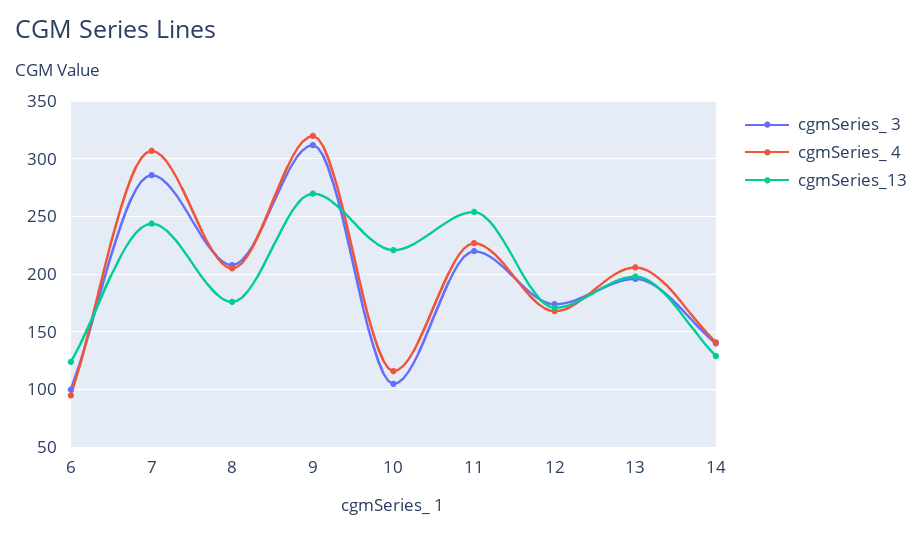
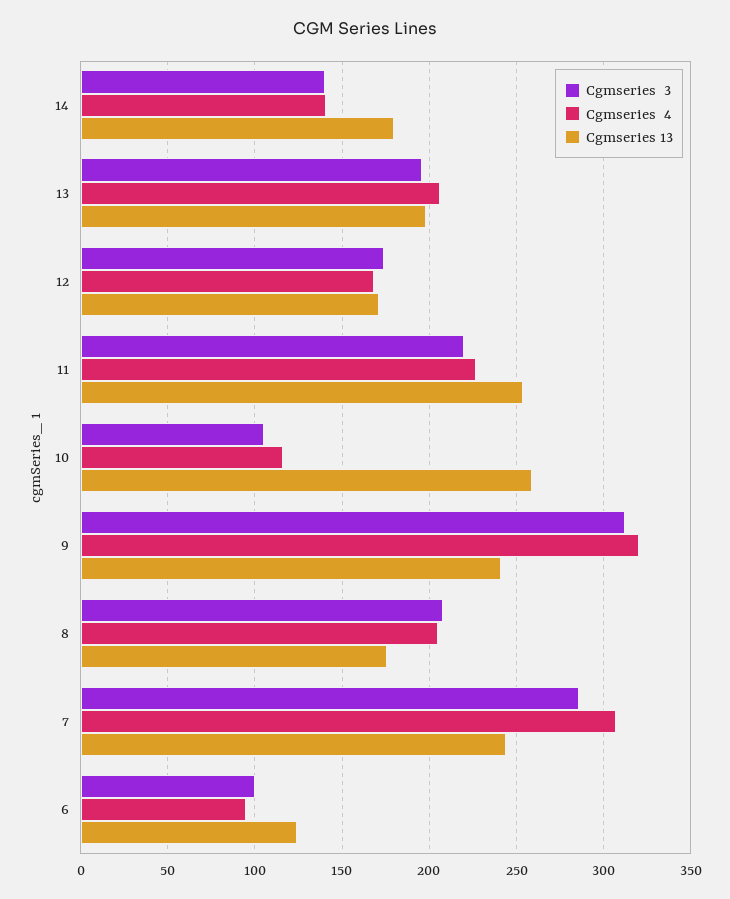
cgmSeries_13, 9: 270 -> 240
cgmSeries_13, 10: 220 -> 260
cgmSeries_13, 14: 130 -> 180

